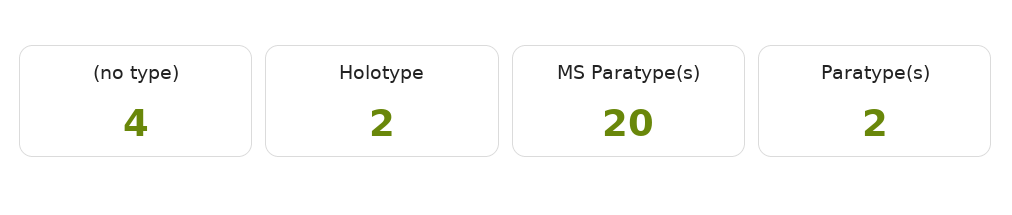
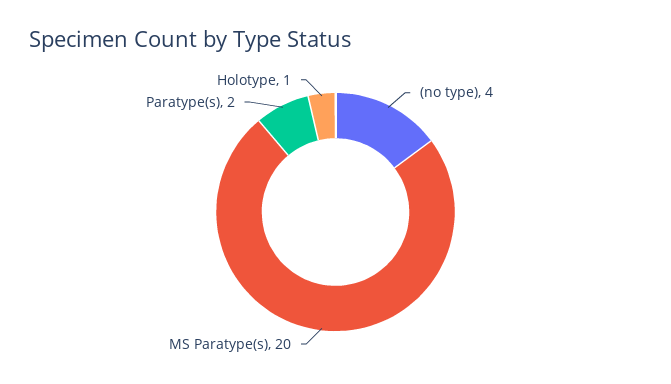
Holotype: 2 -> 1

